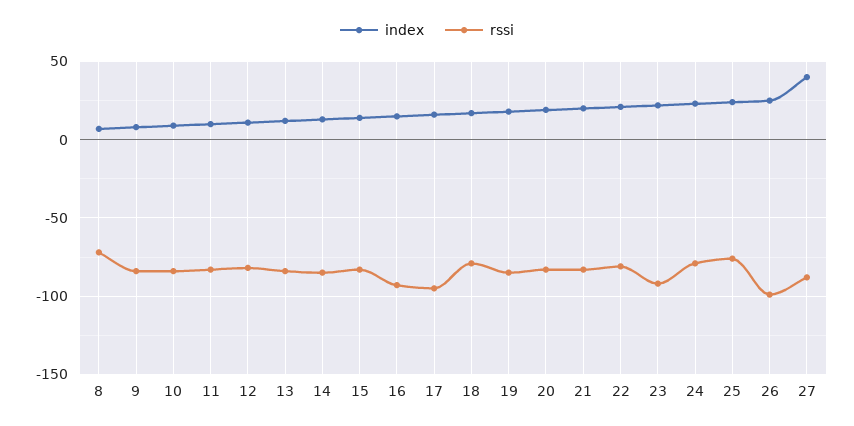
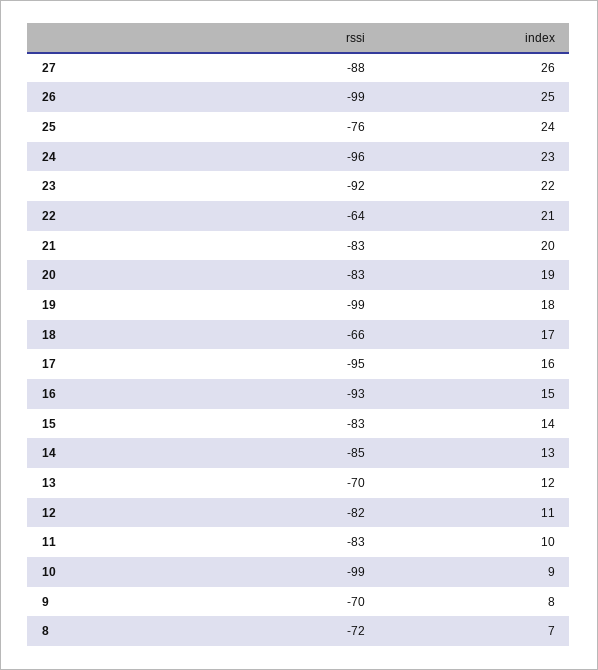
rssi, 9: -85 -> -70
rssi, 10: -85 -> -99
rssi, 13: -85 -> -70
rssi, 18: -80 -> -66
rssi, 19: -85 -> -99
rssi, 22: -80 -> -64
rssi, 24: -80 -> -96
index, 27: 40 -> 26

